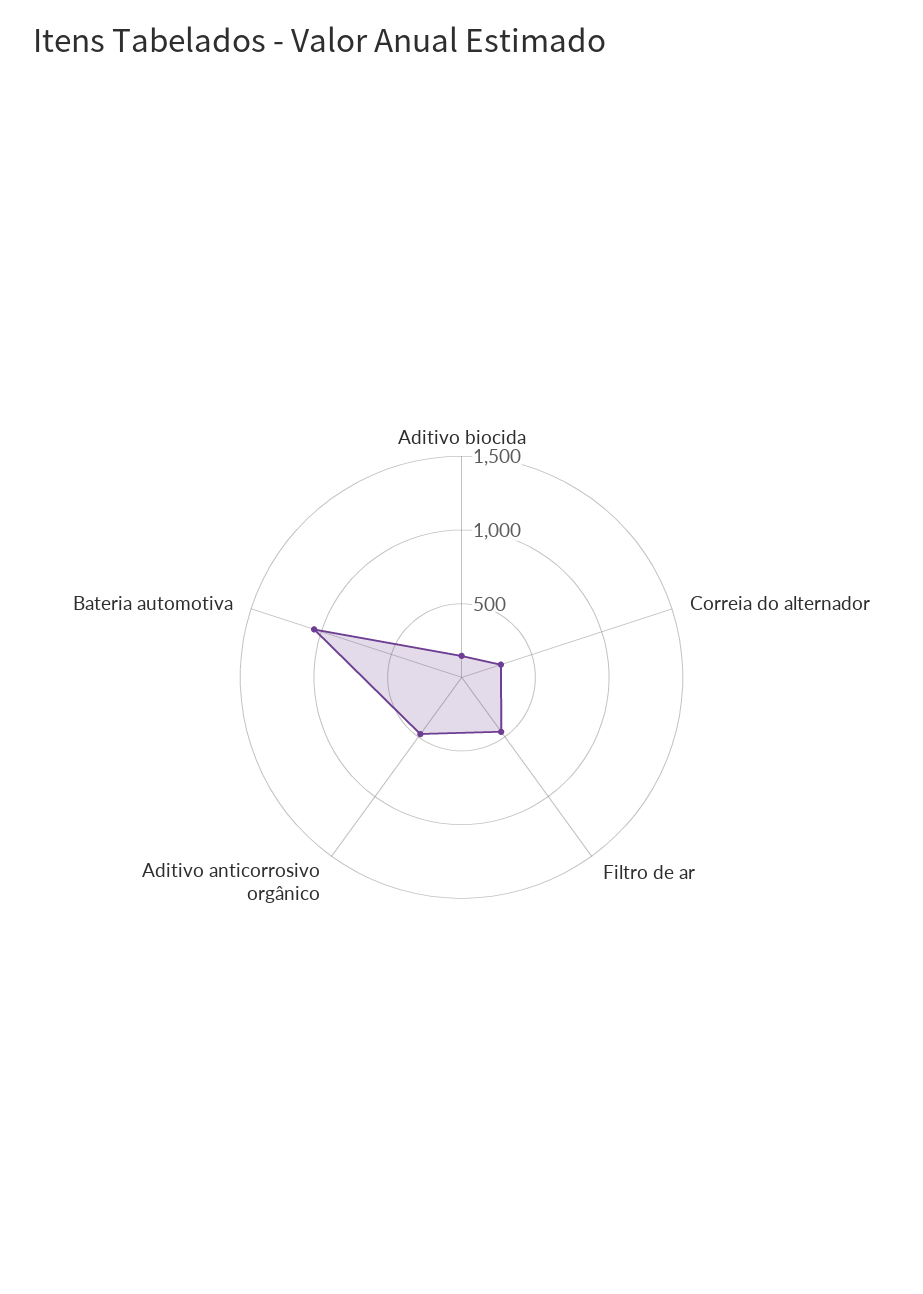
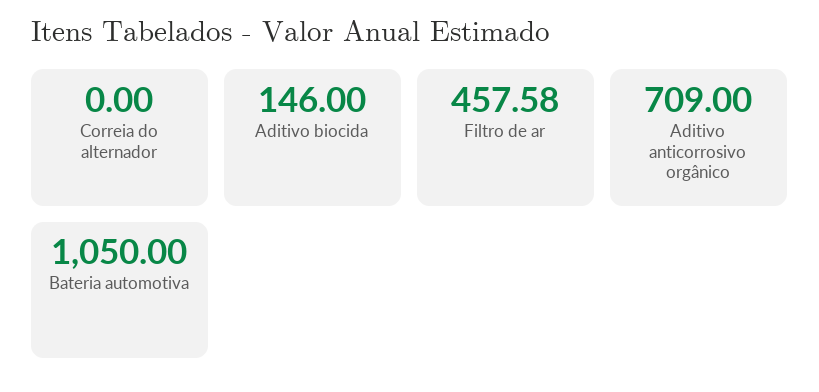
Correia do alternador: 300 -> 0
Aditivo anticorrosivo orgânico: 500 -> 709

